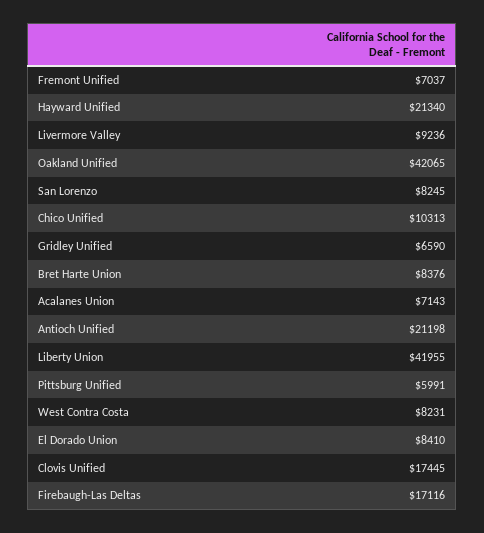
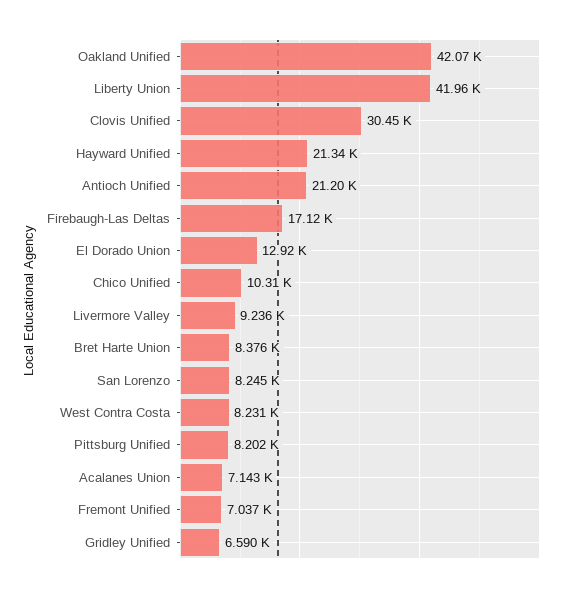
Pittsburg Unified: 5991 -> 8202
El Dorado Union: 8410 -> 12920
Clovis Unified: 17445 -> 30450

